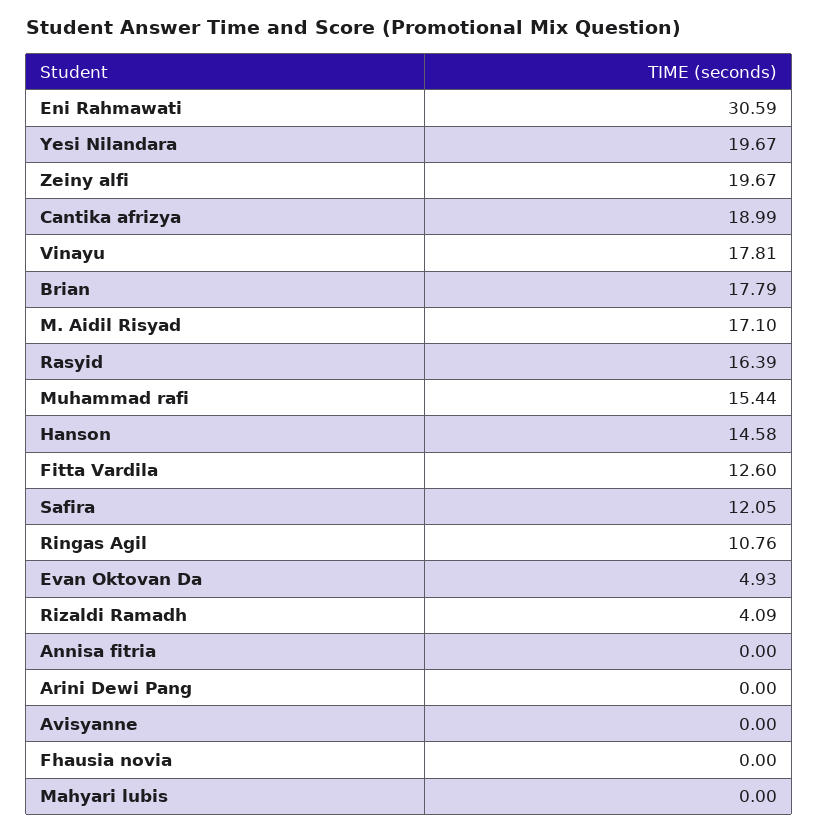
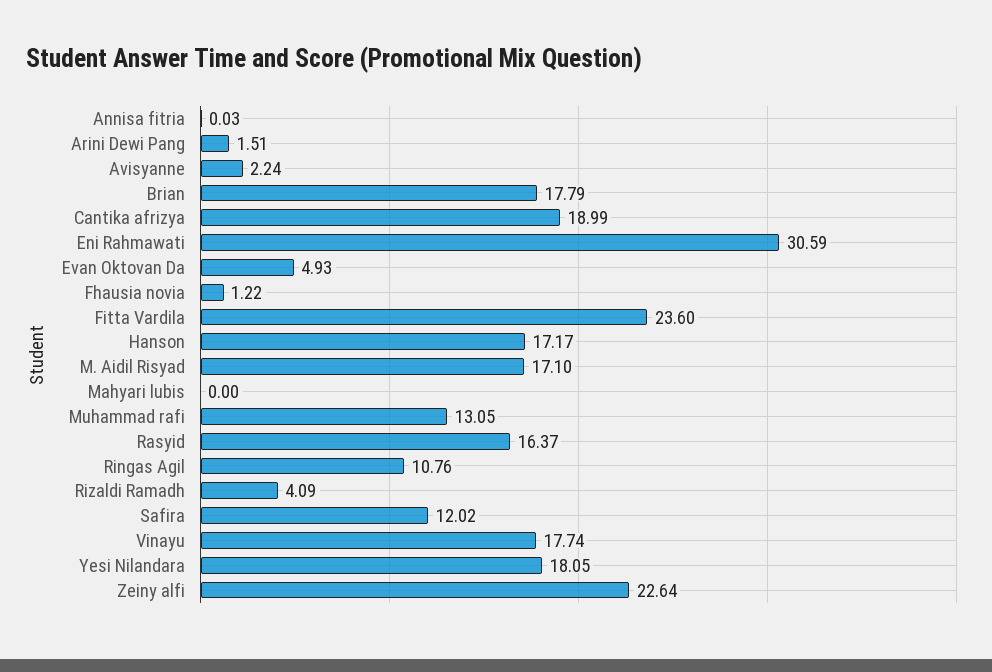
Yesi Nilandara: 19.67 -> 18.05
Zeiny alfi: 19.67 -> 22.64
Vinayu: 17.81 -> 17.74
Rasyid: 16.39 -> 16.37
Muhammad rafi: 15.44 -> 13.05
Hanson: 14.58 -> 17.17
Fitta Vardila: 12.6 -> 23.6
Safira: 12.05 -> 12.02
Annisa fitria: 0 -> 0.03
Arini Dewi Pang: 0 -> 1.51
Avisyanne: 0 -> 2.24
Fhausia novia: 0 -> 1.22

